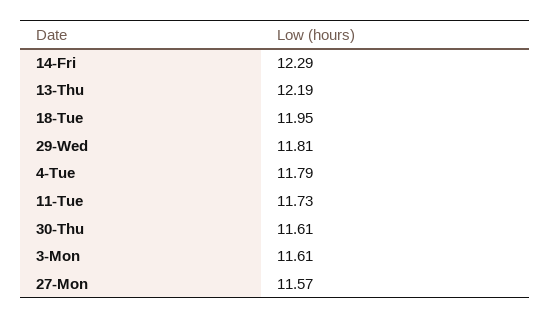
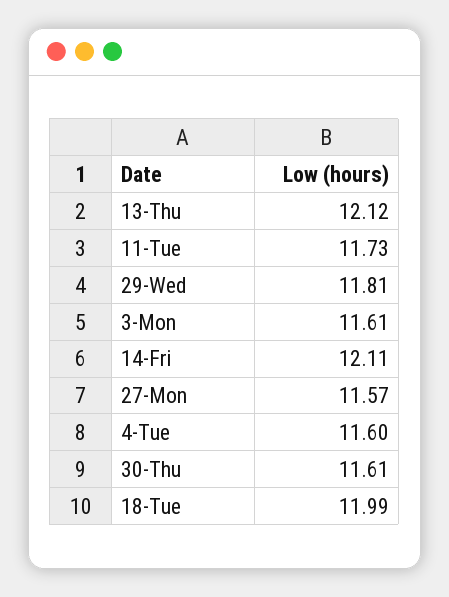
14-Fri: 12.29 -> 12.11
13-Thu: 12.19 -> 12.12
18-Tue: 11.95 -> 11.99
4-Tue: 11.79 -> 11.6

